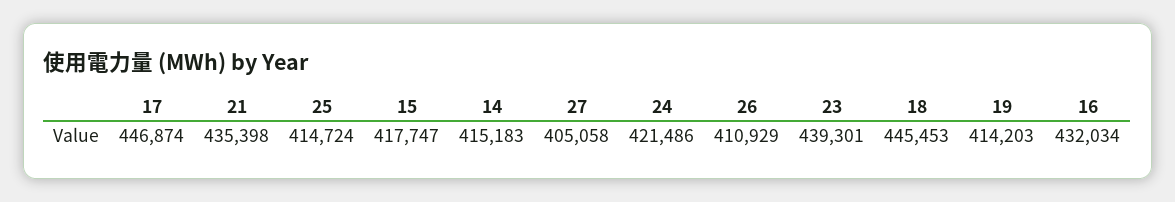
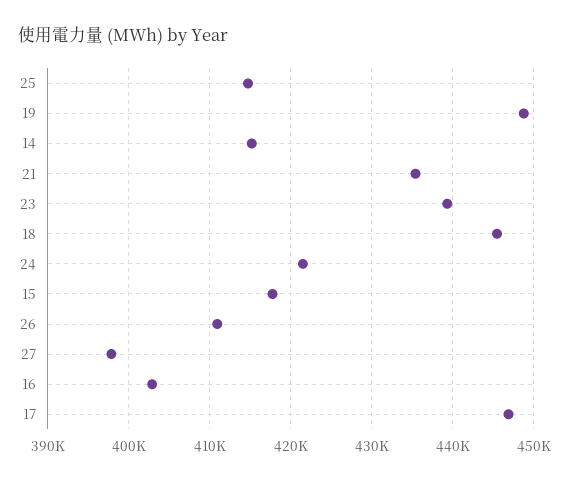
27: 405058 -> 398000
19: 414203 -> 449000
16: 432034 -> 403000

